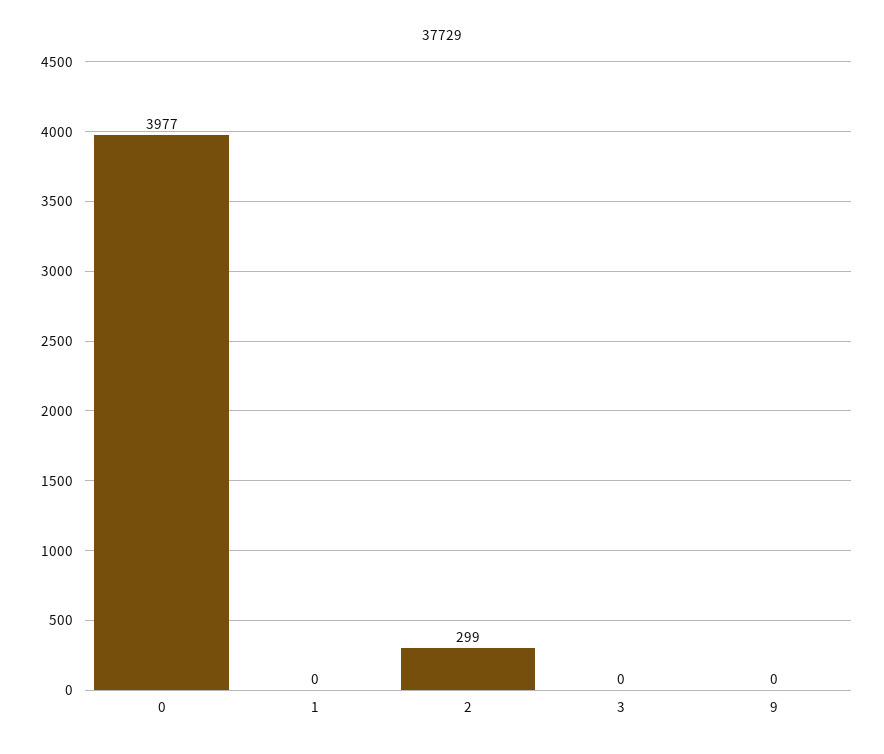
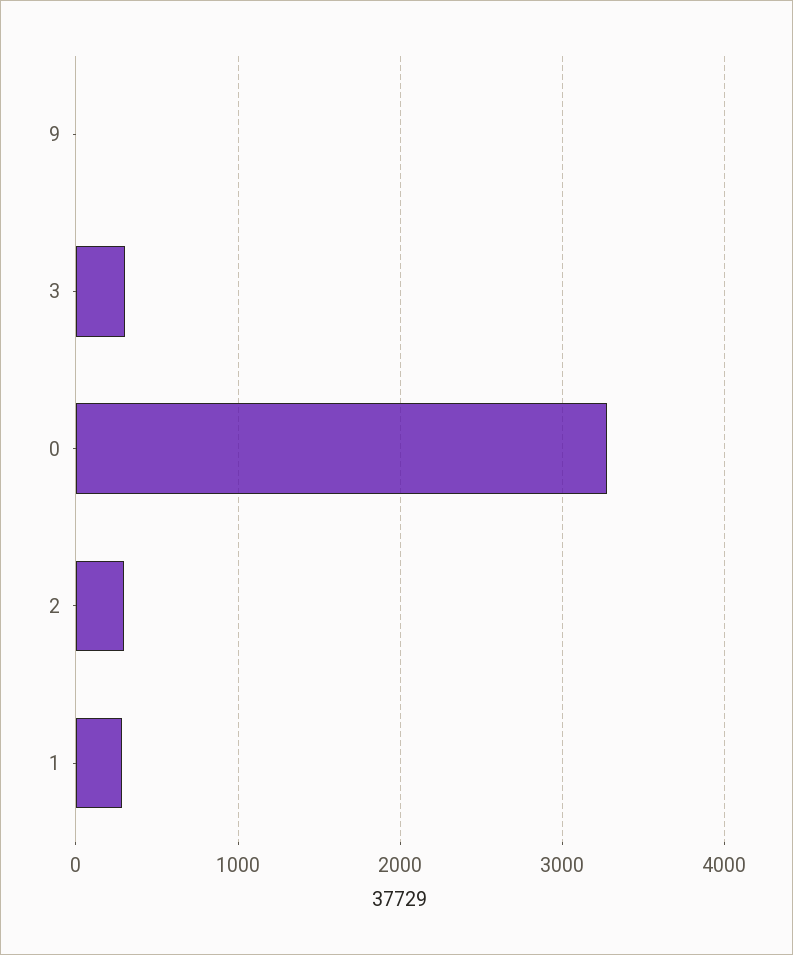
0: 3977 -> 3300
1: 0 -> 300
3: 0 -> 300

